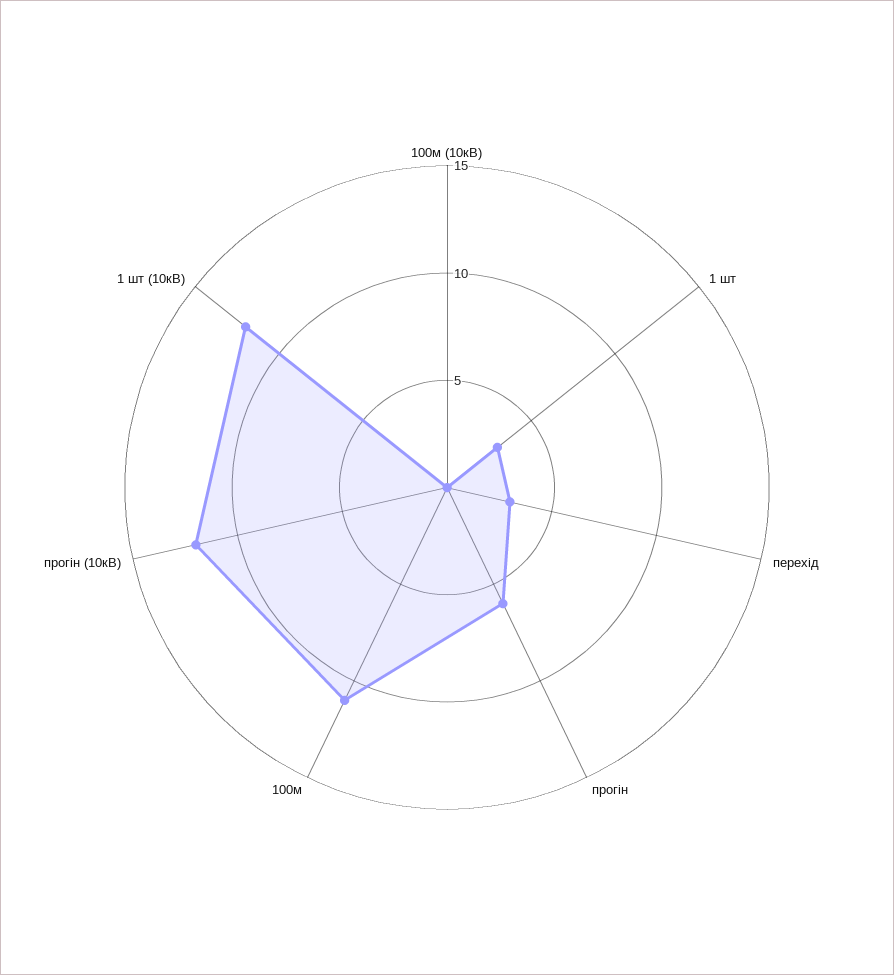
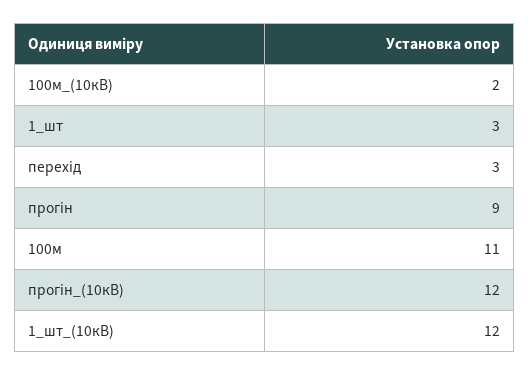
100м (10кВ): 0 -> 2
прогін: 6 -> 9

